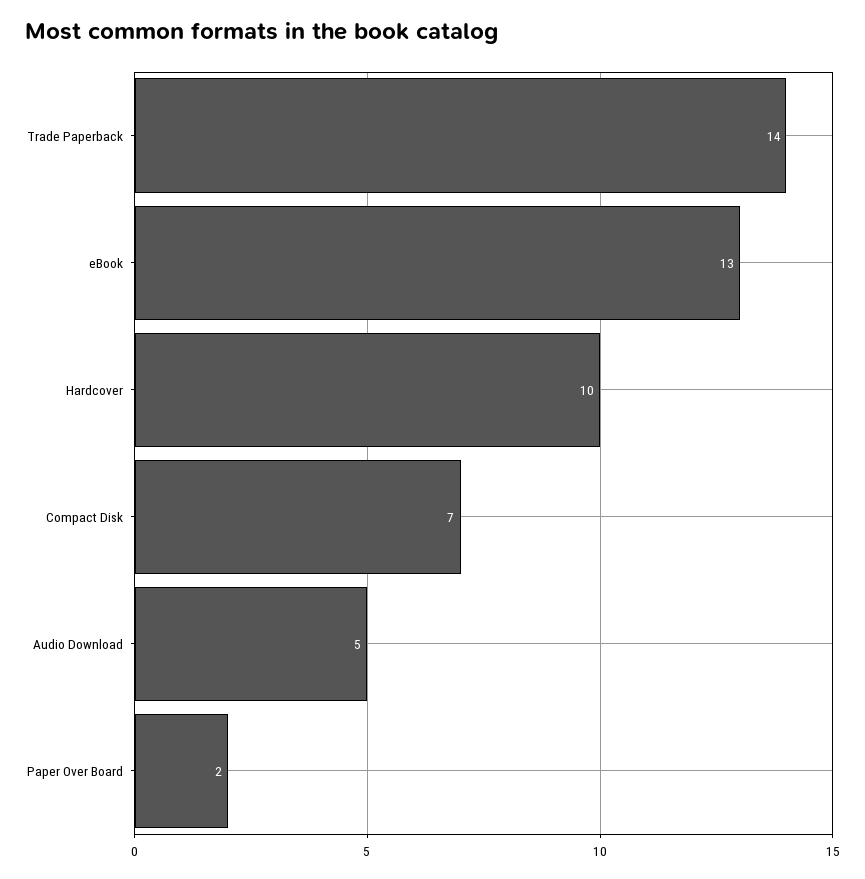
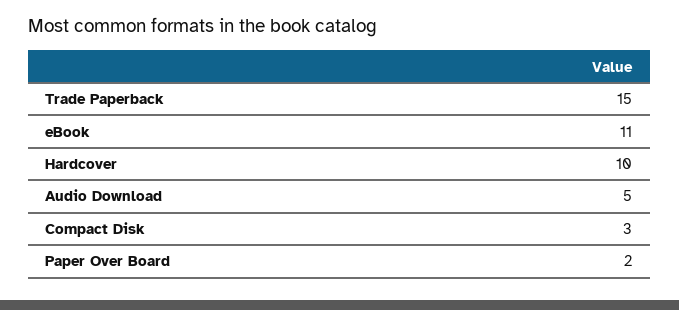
Trade Paperback: 14 -> 15
eBook: 13 -> 11
Compact Disk: 7 -> 3

